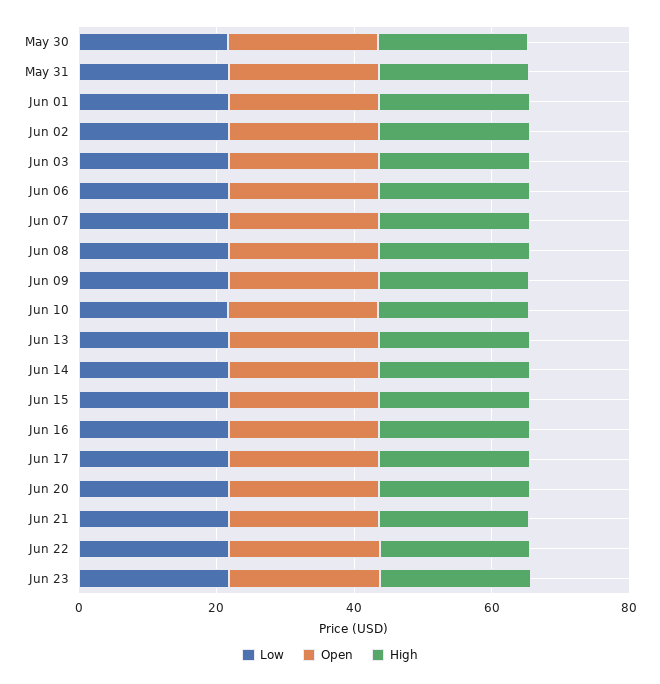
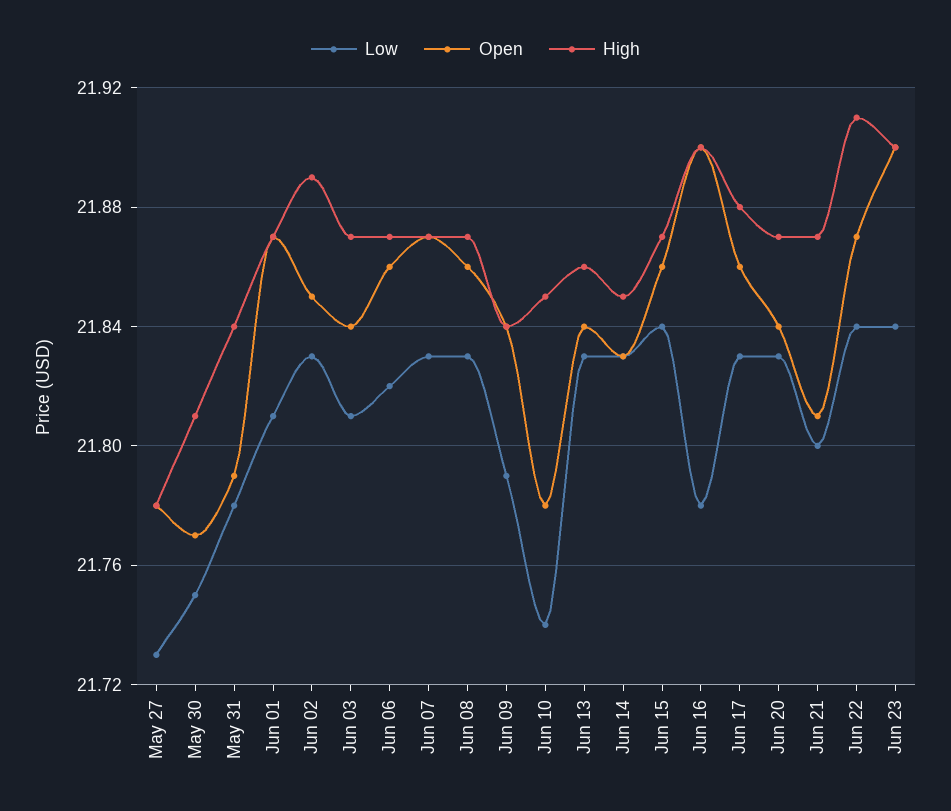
Low, May 27: none -> 21.73
Open, May 27: none -> 21.78
High, May 27: none -> 21.78

